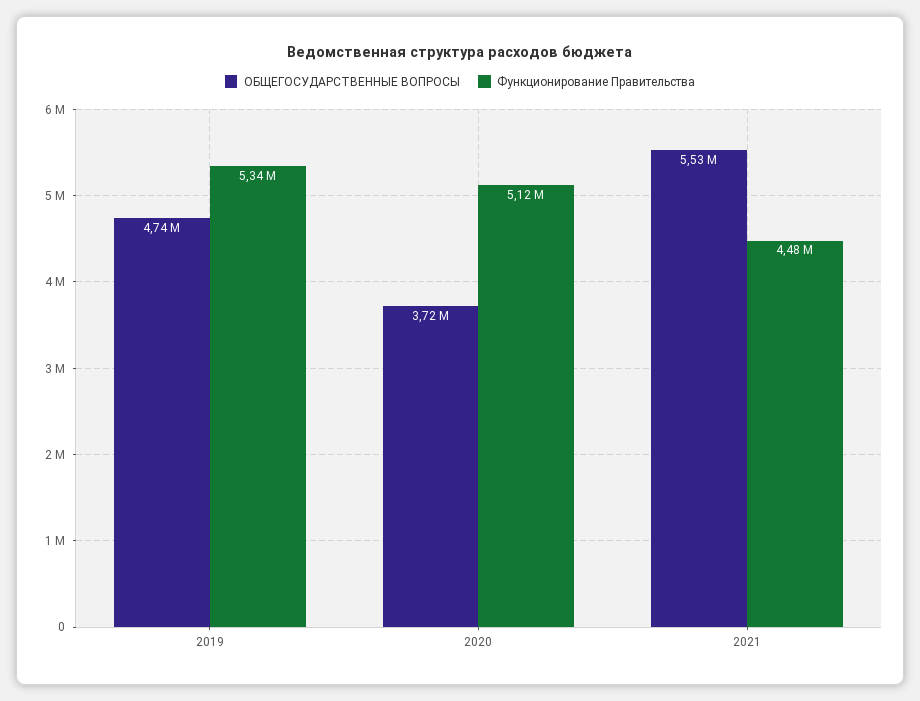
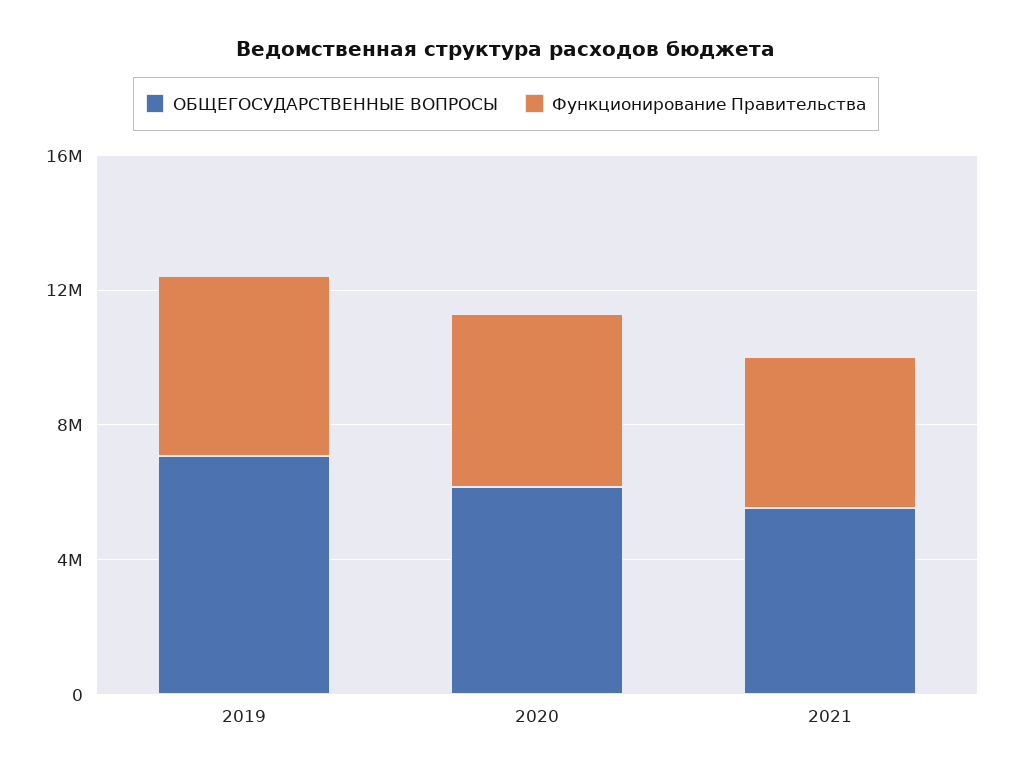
ОБЩЕГОСУДАРСТВЕННЫЕ ВОПРОСЫ, 2019: 4740000 -> 7000000
ОБЩЕГОСУДАРСТВЕННЫЕ ВОПРОСЫ, 2020: 3720000 -> 6000000

